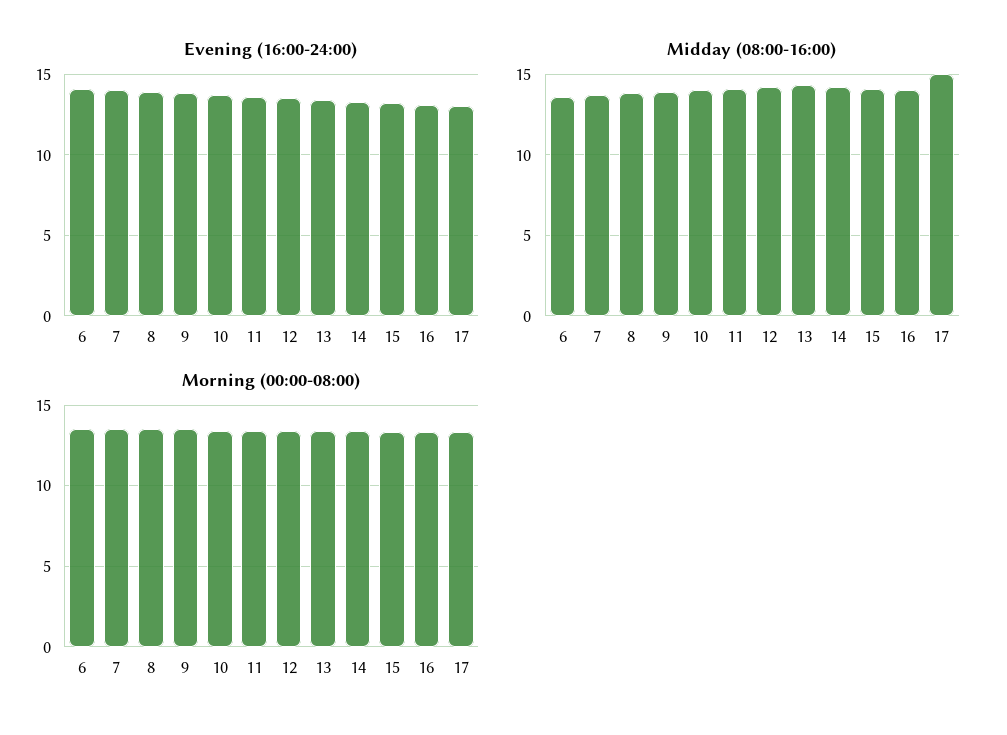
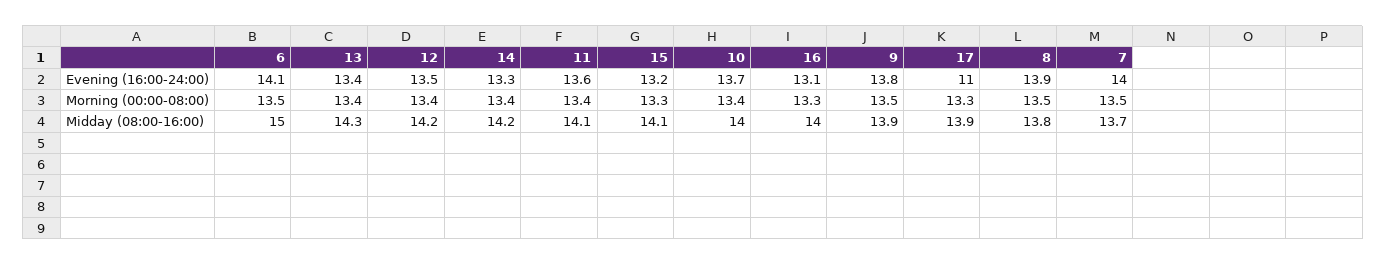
Evening (16:00-24:00), 17: 13 -> 11
Midday (08:00-16:00), 6: 13.5 -> 15
Midday (08:00-16:00), 17: 15 -> 13.9

